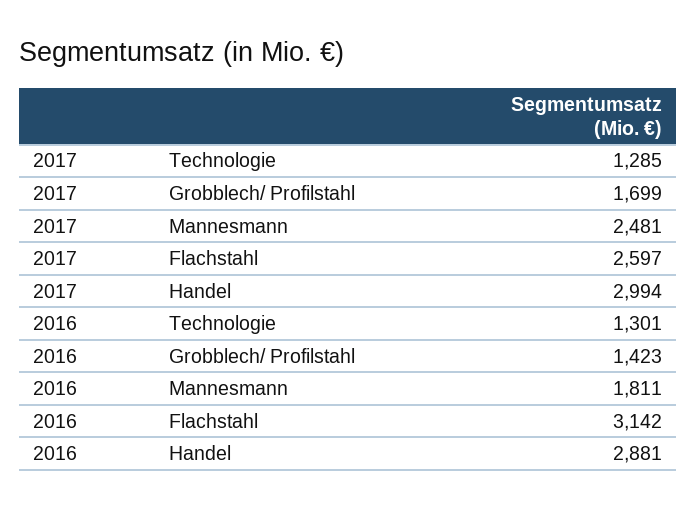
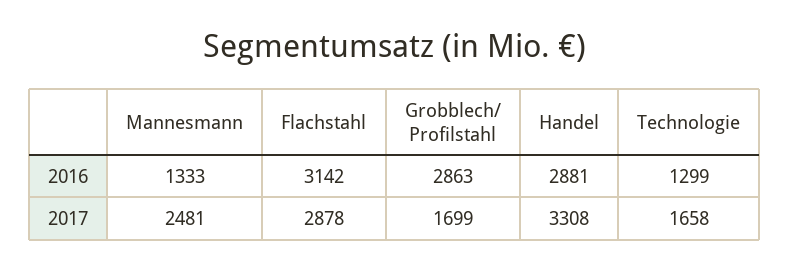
2017, Technologie: 1285 -> 1658
2017, Flachstahl: 2597 -> 2878
2017, Handel: 2994 -> 3308
2016, Technologie: 1301 -> 1299
2016, Grobblech/ Profilstahl: 1423 -> 2863
2016, Mannesmann: 1811 -> 1333

